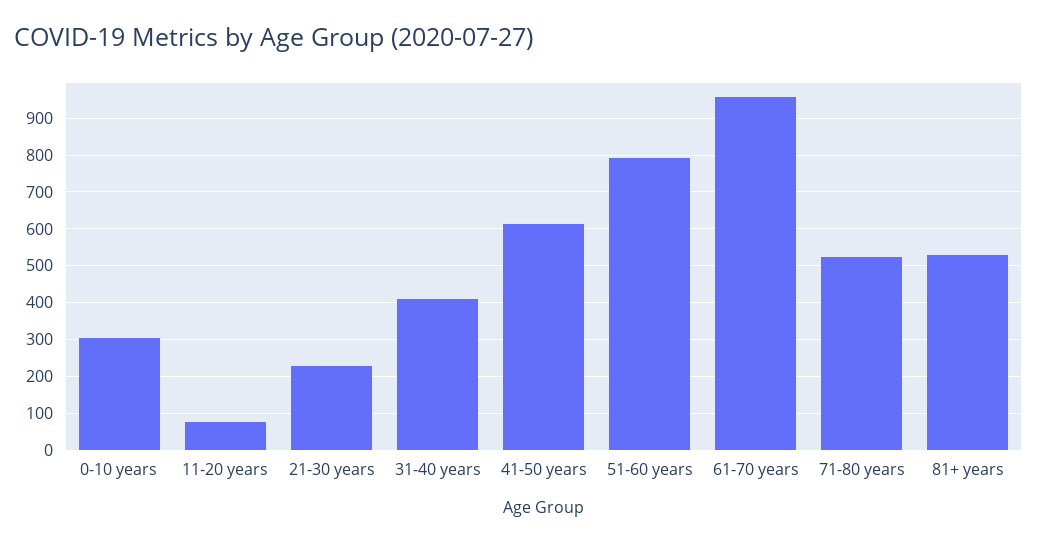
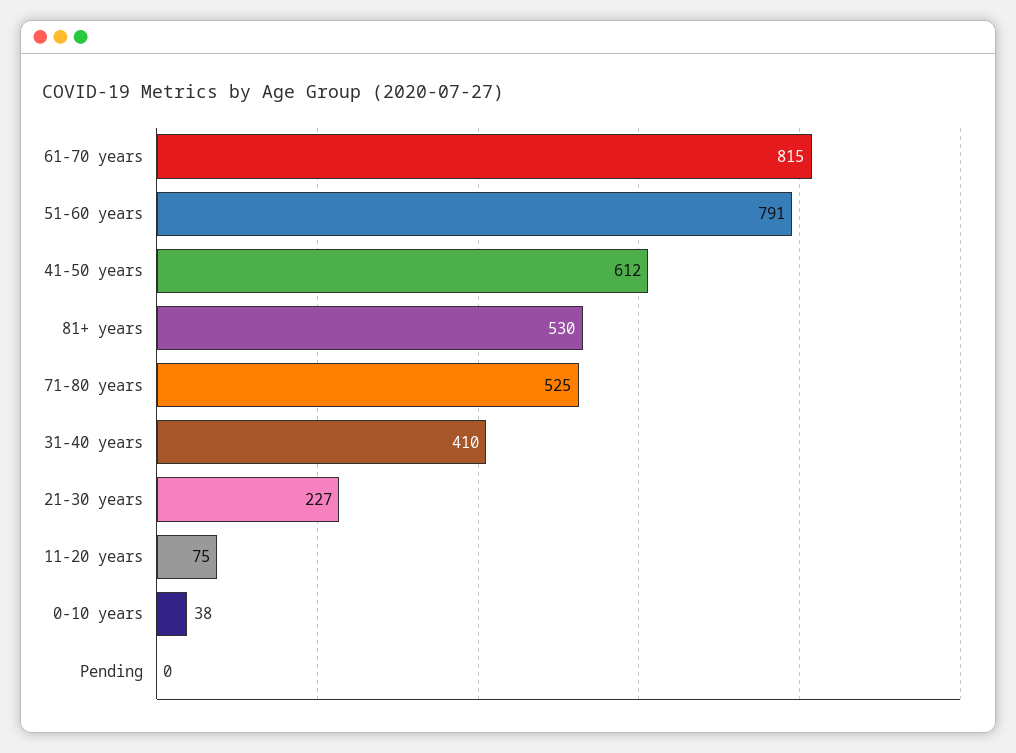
0-10 years: 300 -> 38
61-70 years: 960 -> 815
Pending: none -> 0

